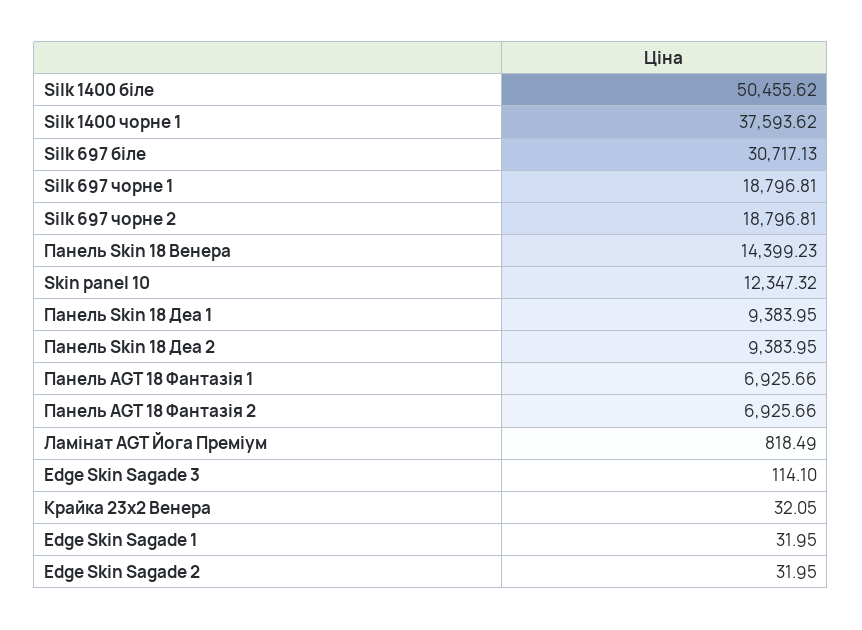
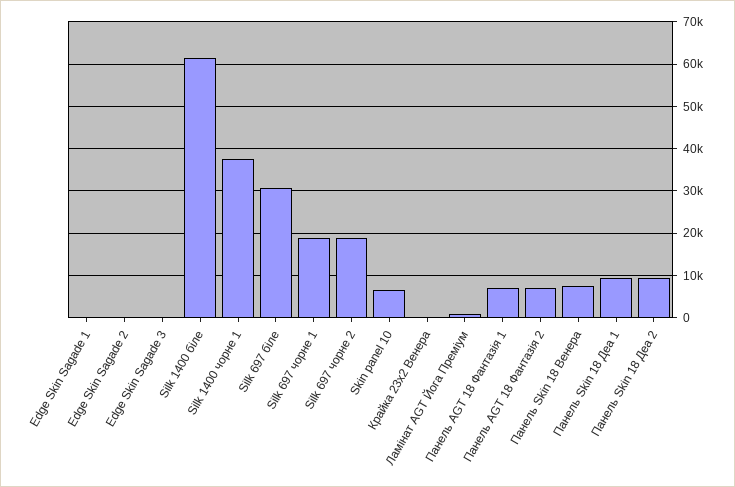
Silk 1400 біле: 50455.62 -> 62000
Панель Skin 18 Венера: 14399.23 -> 8000
Skin panel 10: 12347.32 -> 6000

